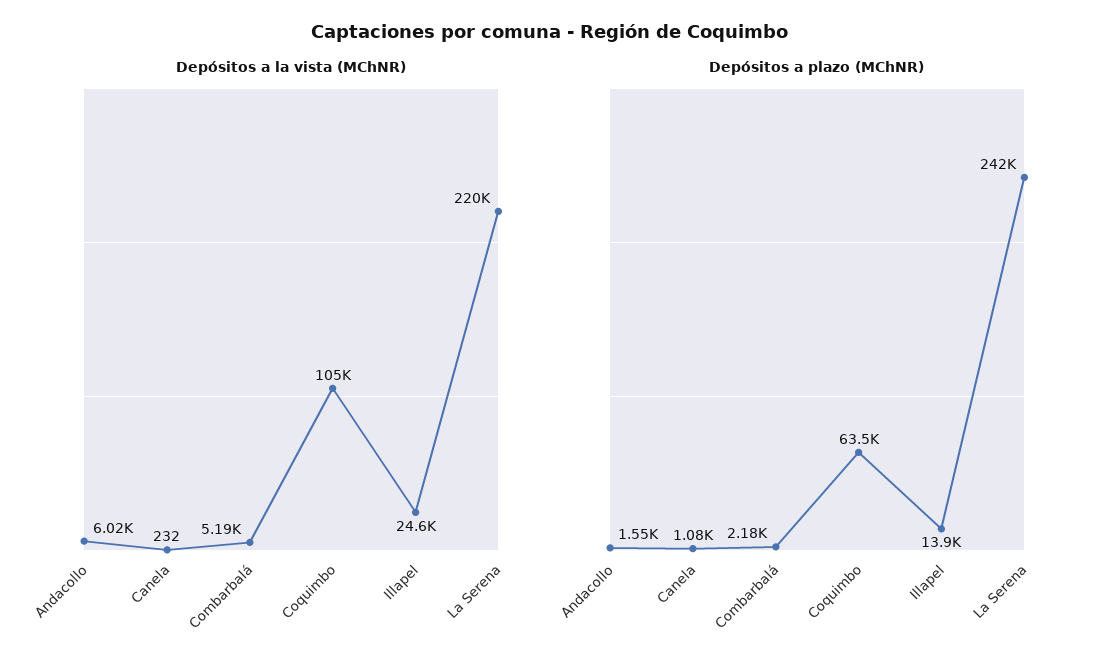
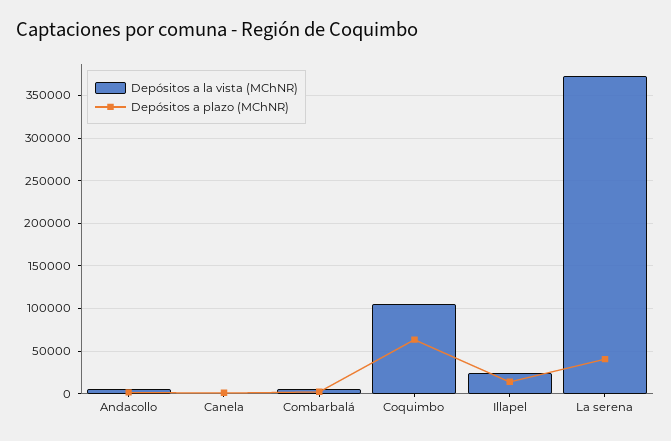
Depósitos a la vista (MChNR), La Serena: 220000 -> 370000
Depósitos a plazo (MChNR), La Serena: 242000 -> 40000

